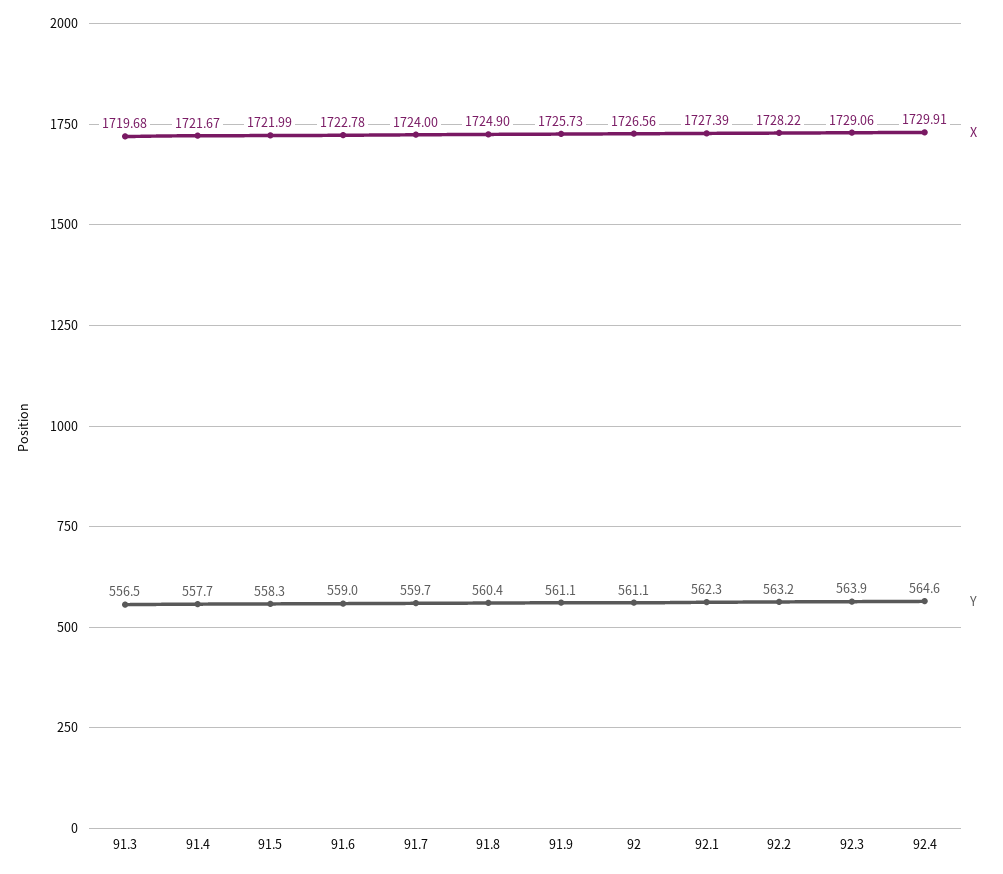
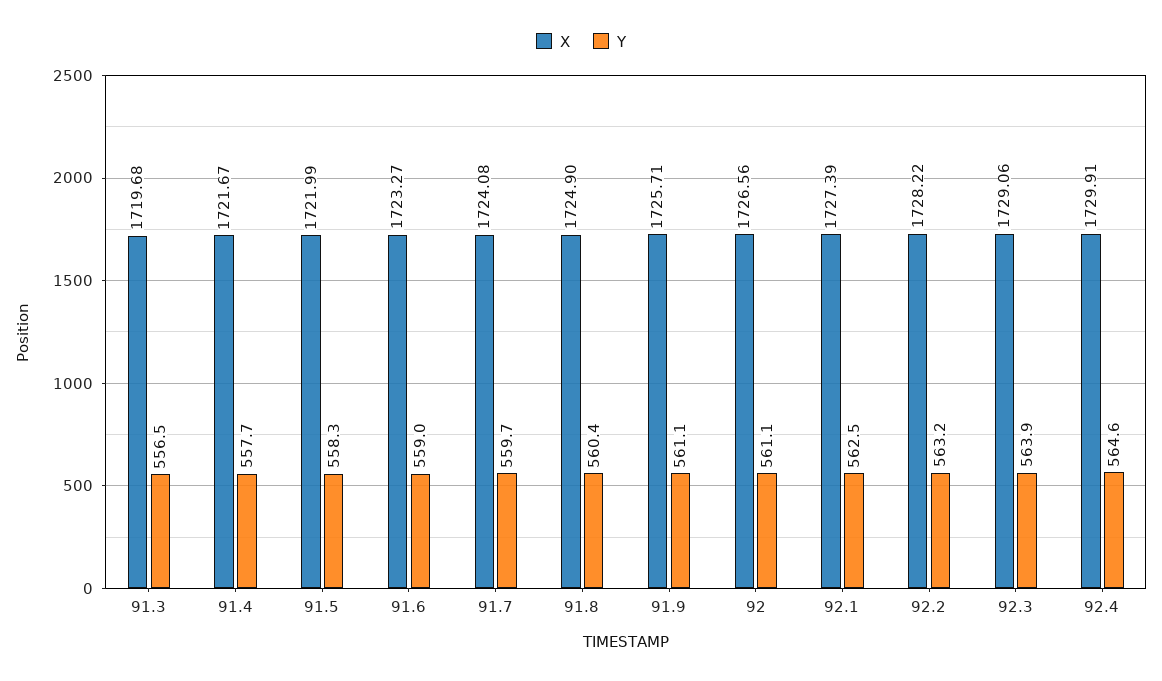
X, 91.6: 1722.78 -> 1723.27
X, 91.7: 1724 -> 1724.08
X, 91.9: 1725.73 -> 1725.71
Y, 92.1: 562.3 -> 562.5

